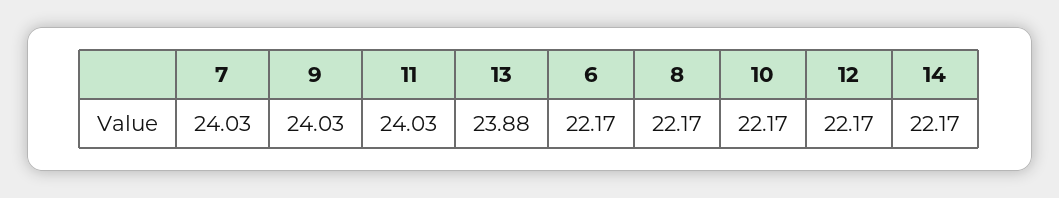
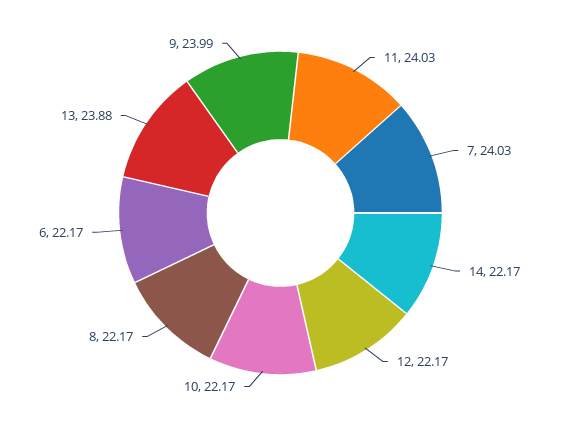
9: 24.03 -> 23.99

